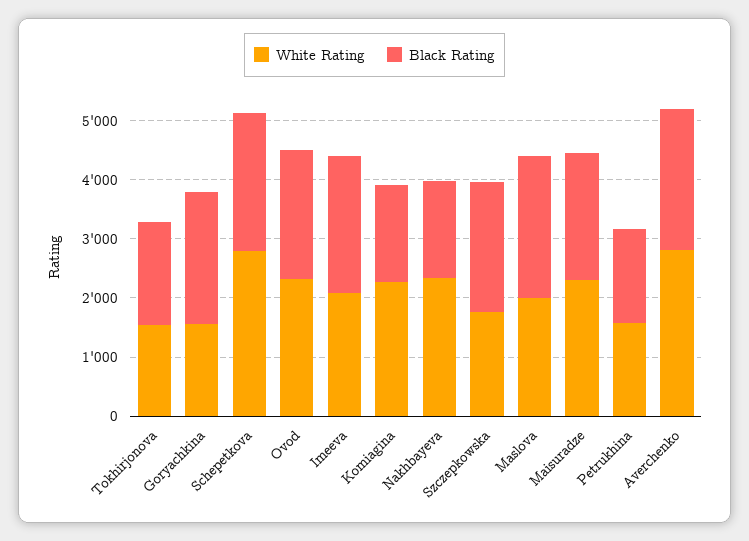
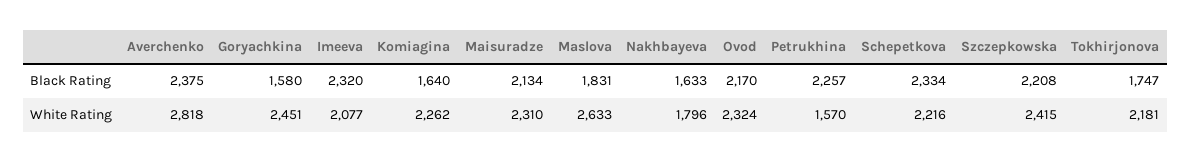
White Rating, Tokhirjonova: 1600 -> 2181
White Rating, Goryachkina: 1600 -> 2451
Black Rating, Goryachkina: 2200 -> 1580
White Rating, Schepetkova: 2800 -> 2216
White Rating, Nakhbayeva: 2400 -> 1796
White Rating, Szczepkowska: 1800 -> 2415
White Rating, Maslova: 2000 -> 2633
Black Rating, Maslova: 2400 -> 1831
Black Rating, Petrukhina: 1600 -> 2257

